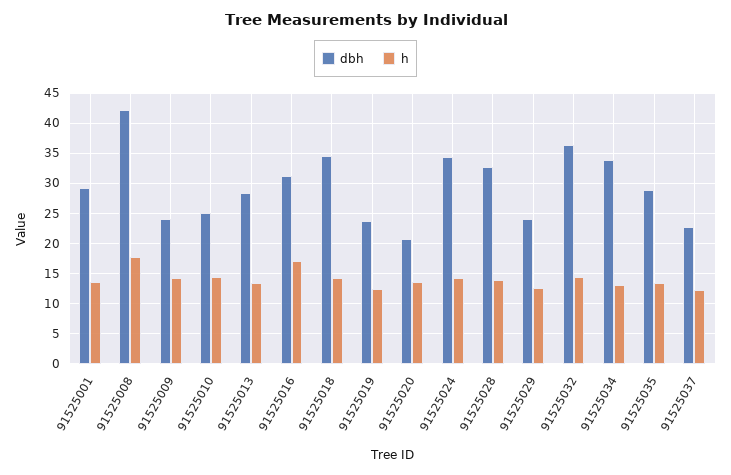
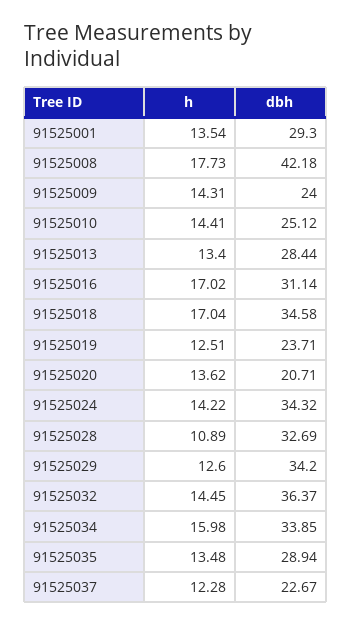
h, 91525018: 14 -> 17.04
h, 91525028: 14 -> 10.89
dbh, 91525029: 24 -> 34.2
h, 91525034: 13 -> 15.98

